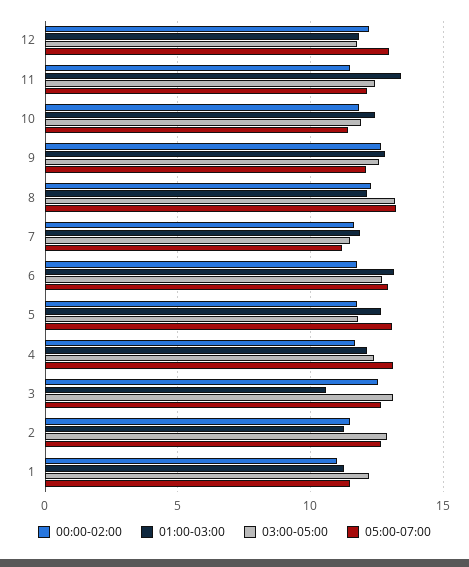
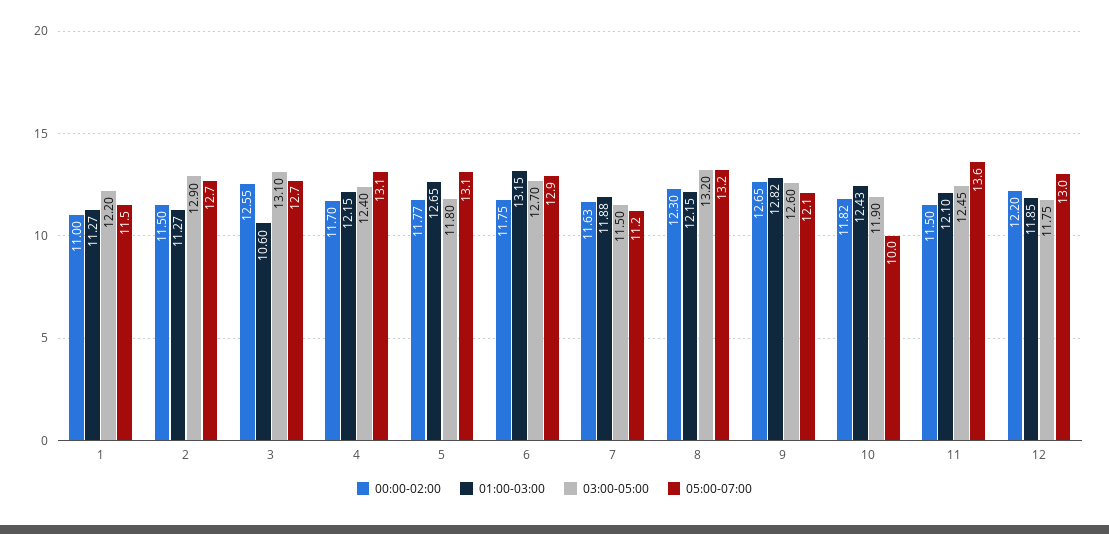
01:00-03:00, 11: 13.5 -> 12.1
05:00-07:00, 11: 12 -> 13.6
05:00-07:00, 10: 11.5 -> 10

